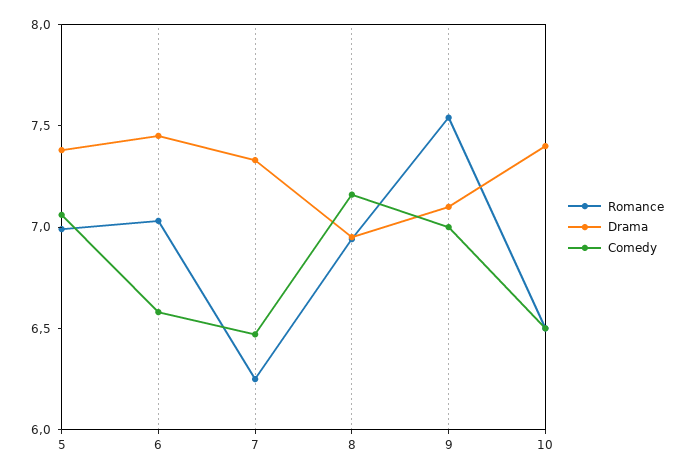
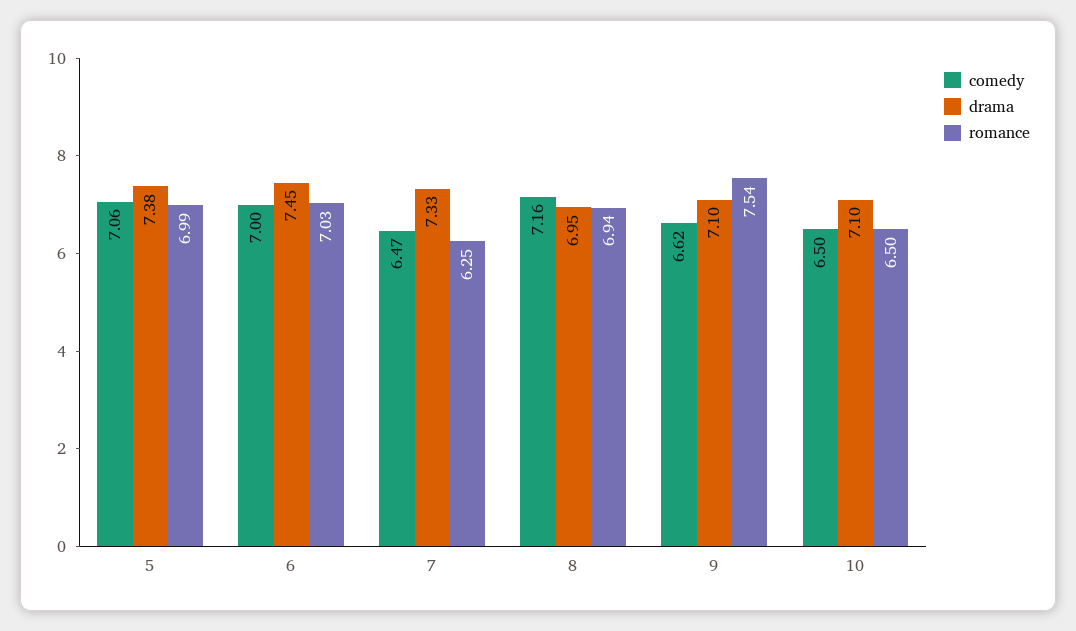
Comedy, 6: 6.6 -> 7
Comedy, 9: 7 -> 6.62
Drama, 10: 7.4 -> 7.1

